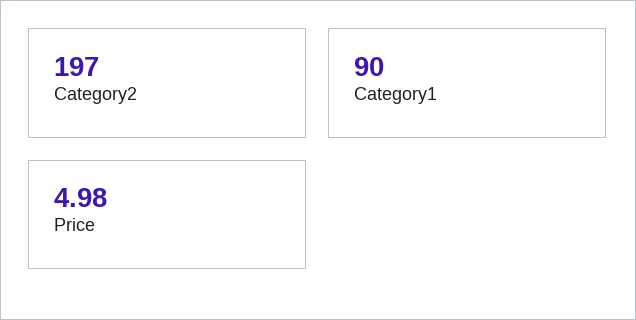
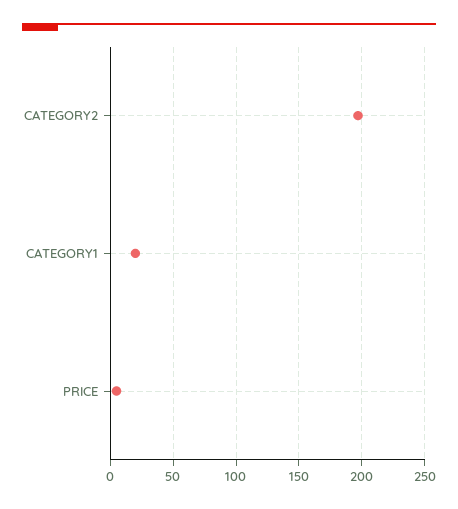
Category1: 90 -> 20

